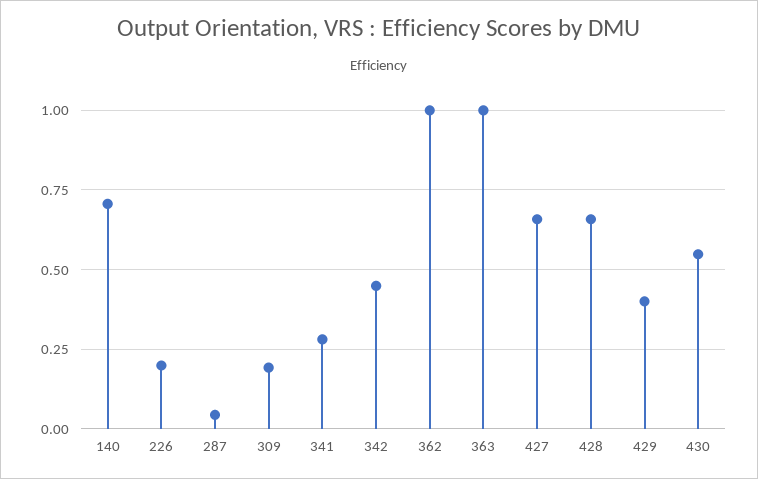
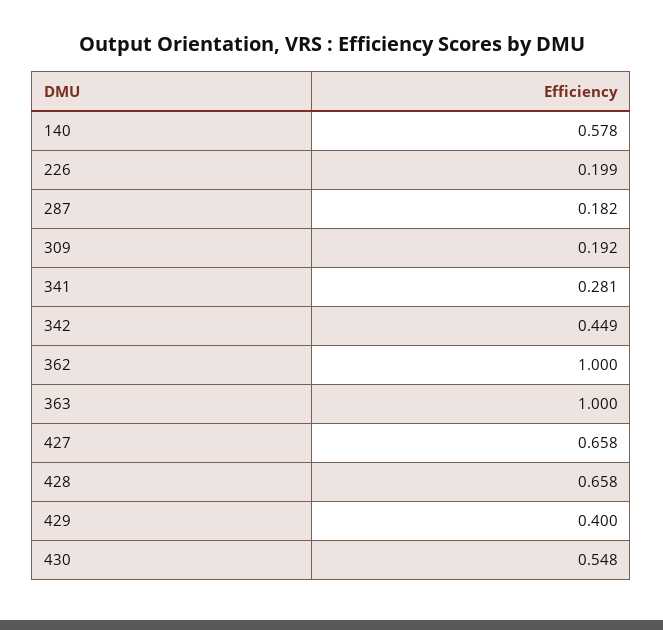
140: 0.7 -> 0.578
287: 0.05 -> 0.182

